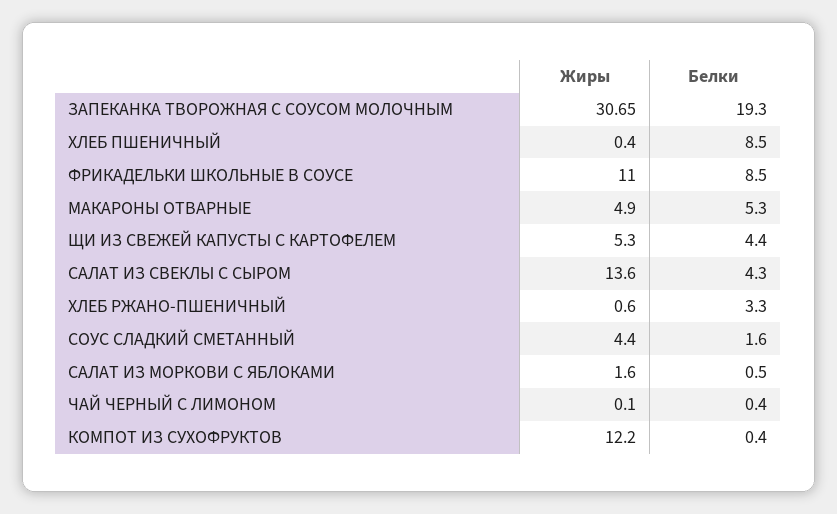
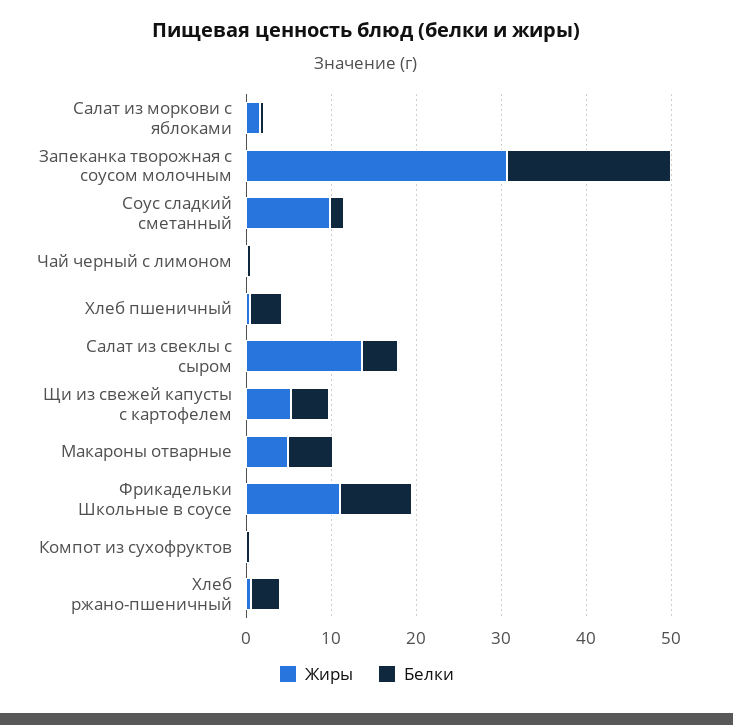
Белки, ХЛЕБ ПШЕНИЧНЫЙ: 8.5 -> 4
Жиры, СОУС СЛАДКИЙ СМЕТАННЫЙ: 4.4 -> 10
Жиры, КОМПОТ ИЗ СУХОФРУКТОВ: 12.2 -> 0

